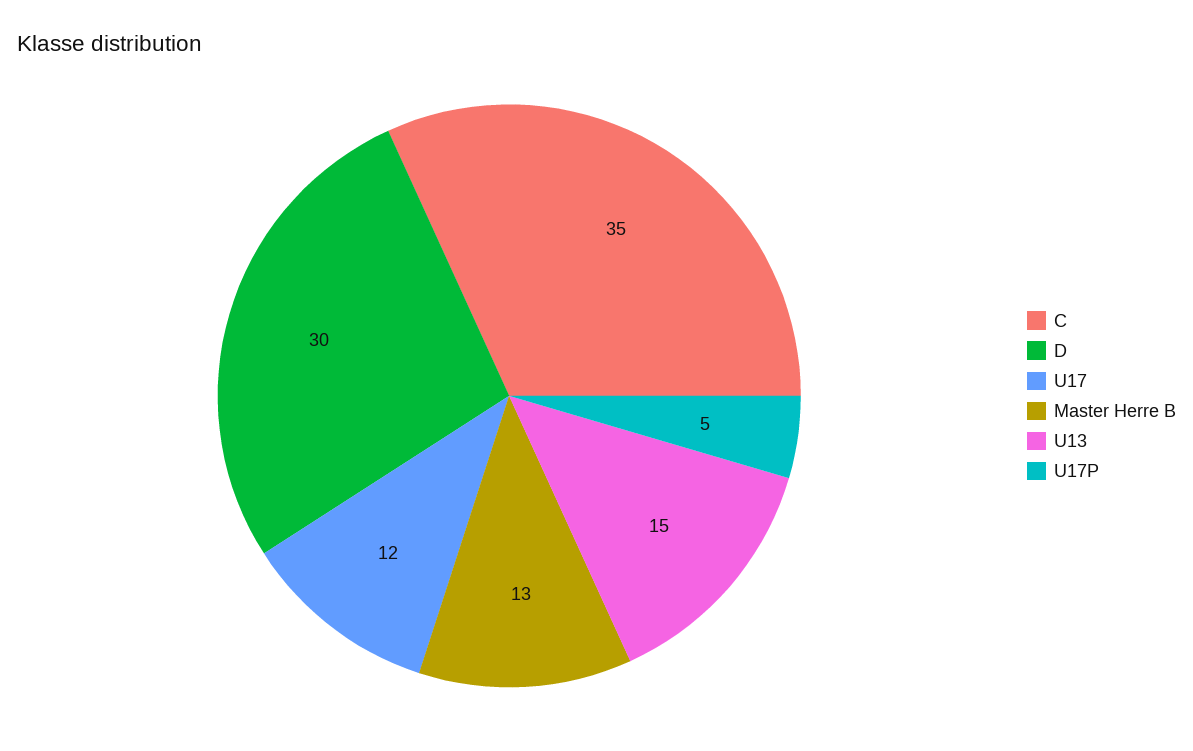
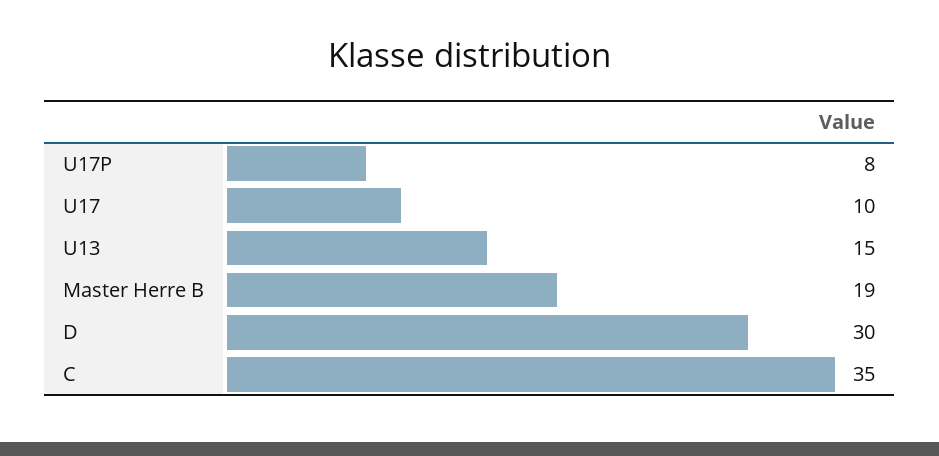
U17: 12 -> 10
Master Herre B: 13 -> 19
U17P: 5 -> 8

